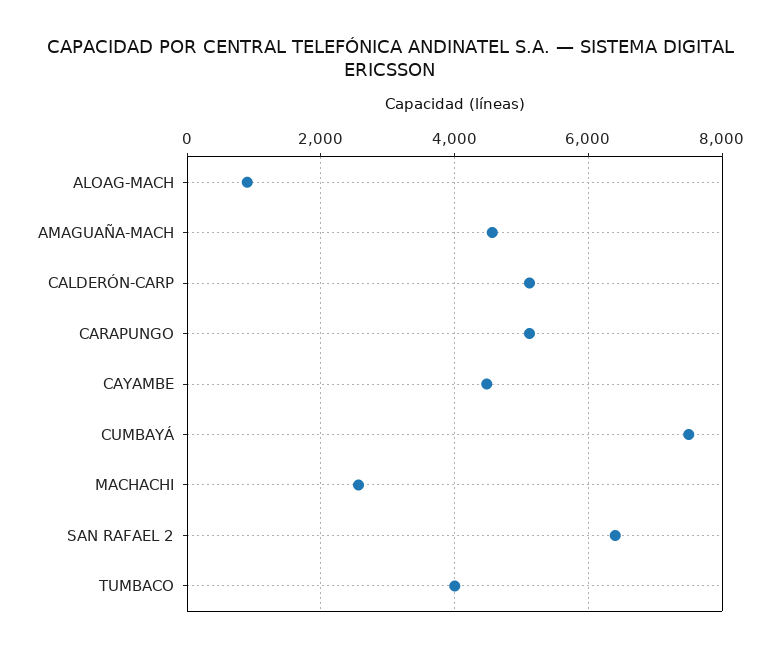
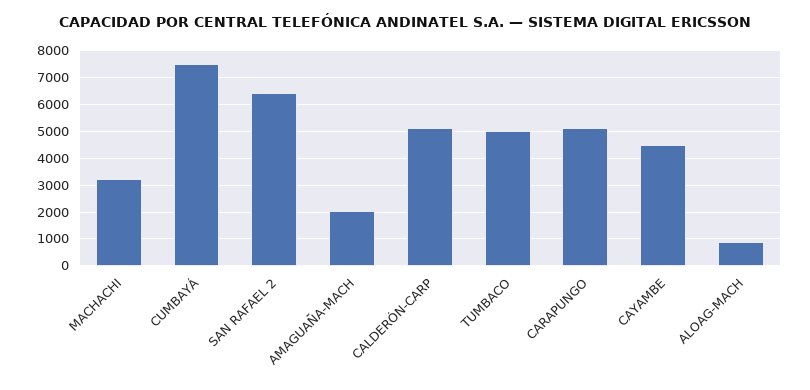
AMAGUAÑA-MACH: 4600 -> 2000
MACHACHI: 2600 -> 3250
TUMBACO: 4000 -> 5000

